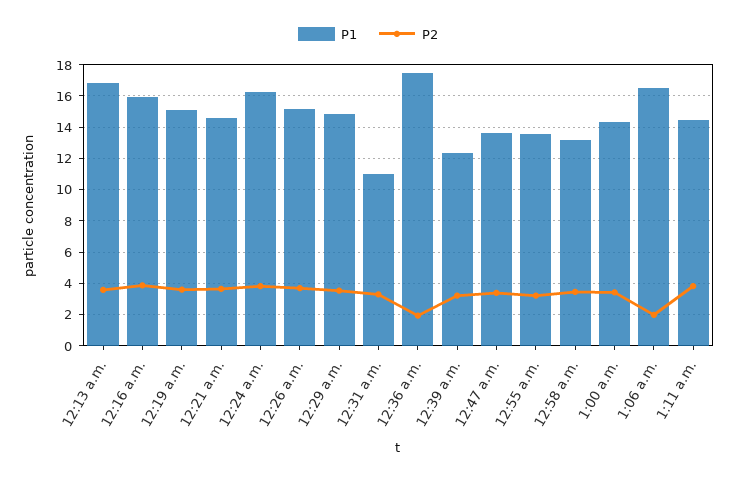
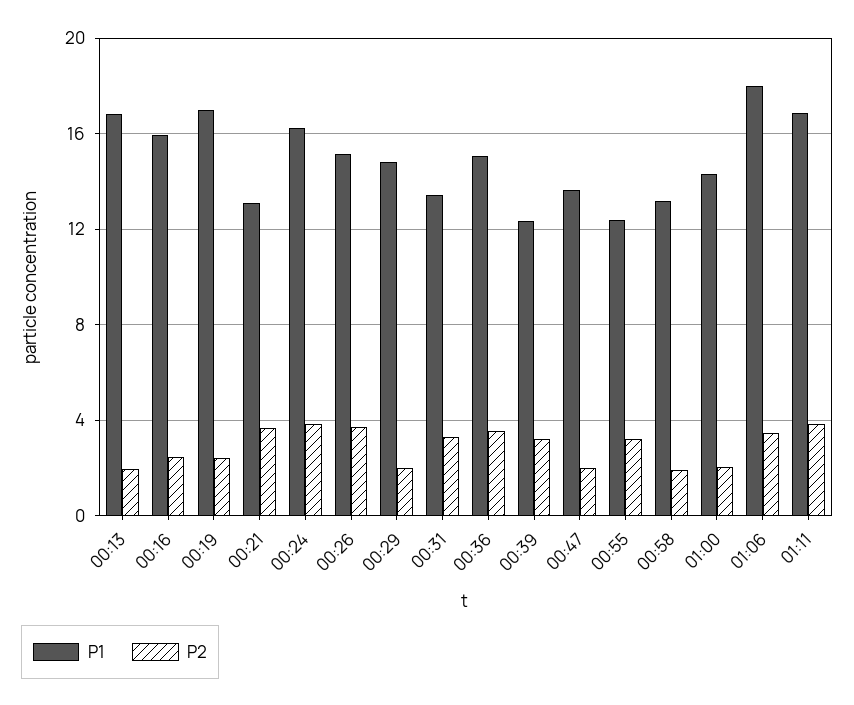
P2, 12:13 a.m.: 3.5 -> 2
P2, 12:16 a.m.: 4 -> 2.5
P1, 12:19 a.m.: 15 -> 17
P2, 12:19 a.m.: 3.5 -> 2.5
P1, 12:21 a.m.: 14.5 -> 13
P2, 12:29 a.m.: 3.5 -> 2
P1, 12:31 a.m.: 11 -> 13.5
P1, 12:36 a.m.: 17.5 -> 15
P2, 12:36 a.m.: 2 -> 3.5
P2, 12:47 a.m.: 3.5 -> 2
P1, 12:55 a.m.: 13.5 -> 12.5
P2, 12:58 a.m.: 3.5 -> 2
P2, 1:00 a.m.: 3.5 -> 2
P1, 1:06 a.m.: 16.5 -> 18
P2, 1:06 a.m.: 2 -> 3.5
P1, 1:11 a.m.: 14.5 -> 17

